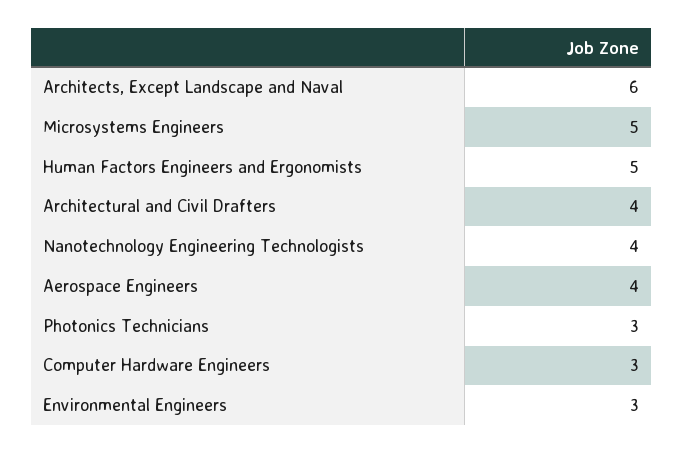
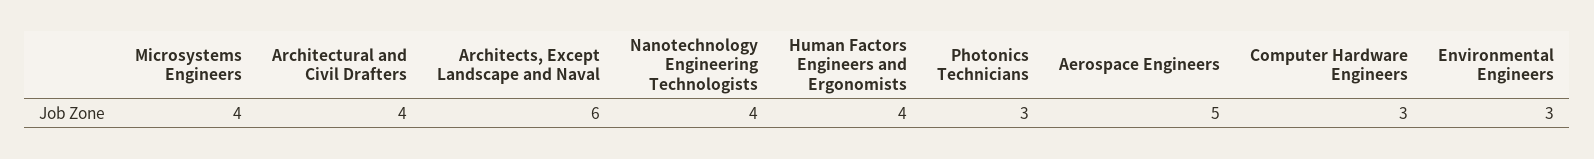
Microsystems Engineers: 5 -> 4
Human Factors Engineers and Ergonomists: 5 -> 4
Aerospace Engineers: 4 -> 5

